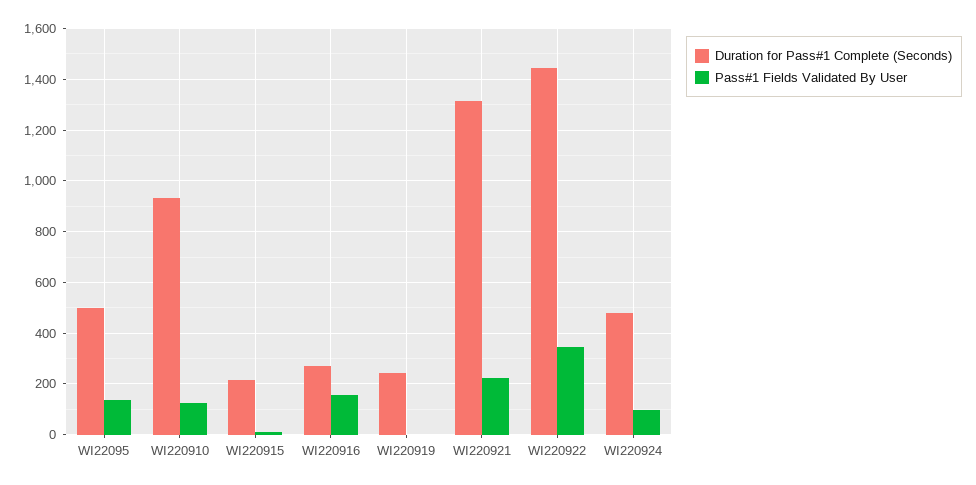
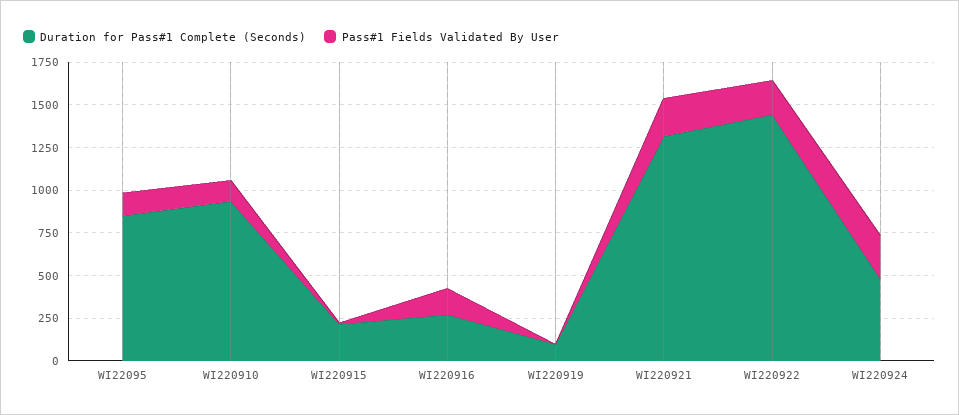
Duration for Pass#1 Complete (Seconds), WI22095: 500 -> 850
Duration for Pass#1 Complete (Seconds), WI220919: 250 -> 100
Pass#1 Fields Validated By User, WI220922: 350 -> 200
Pass#1 Fields Validated By User, WI220924: 100 -> 250

